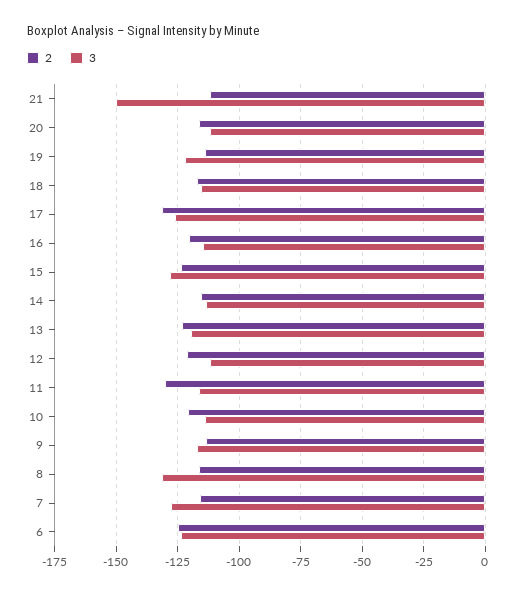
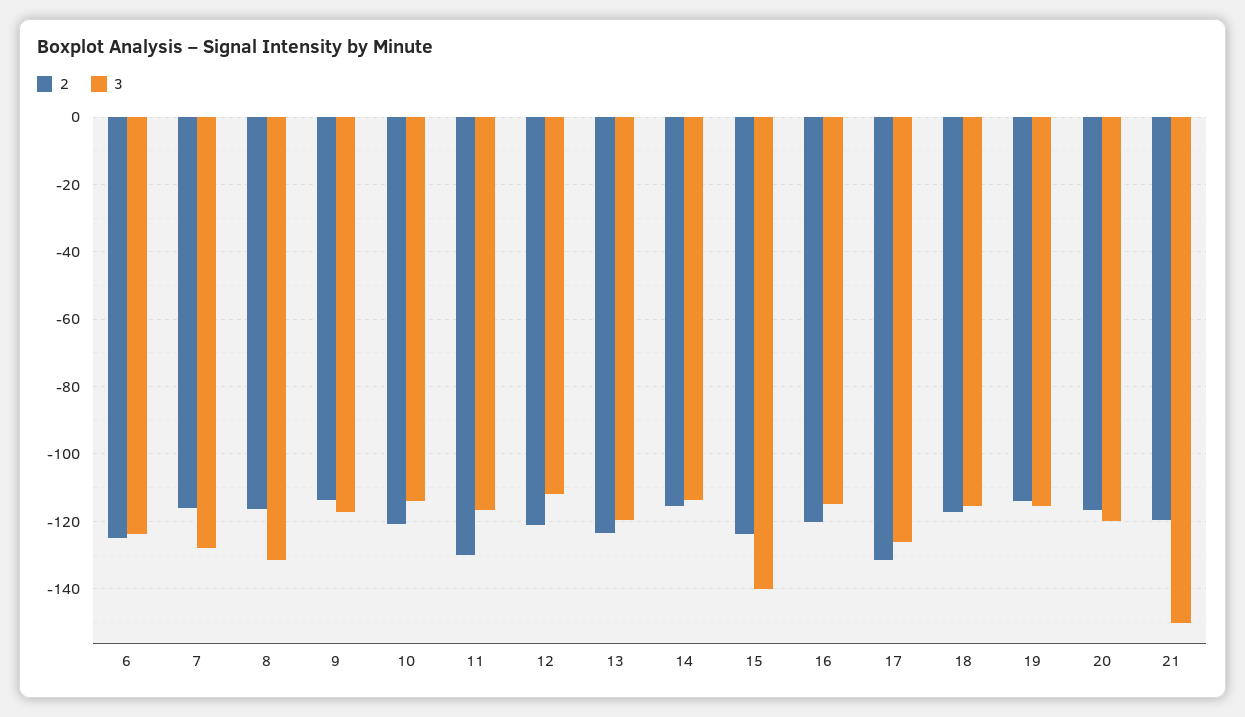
2, 21: -112.5 -> -120
3, 20: -112.5 -> -120
3, 19: -122.5 -> -116
3, 15: -127.5 -> -140

